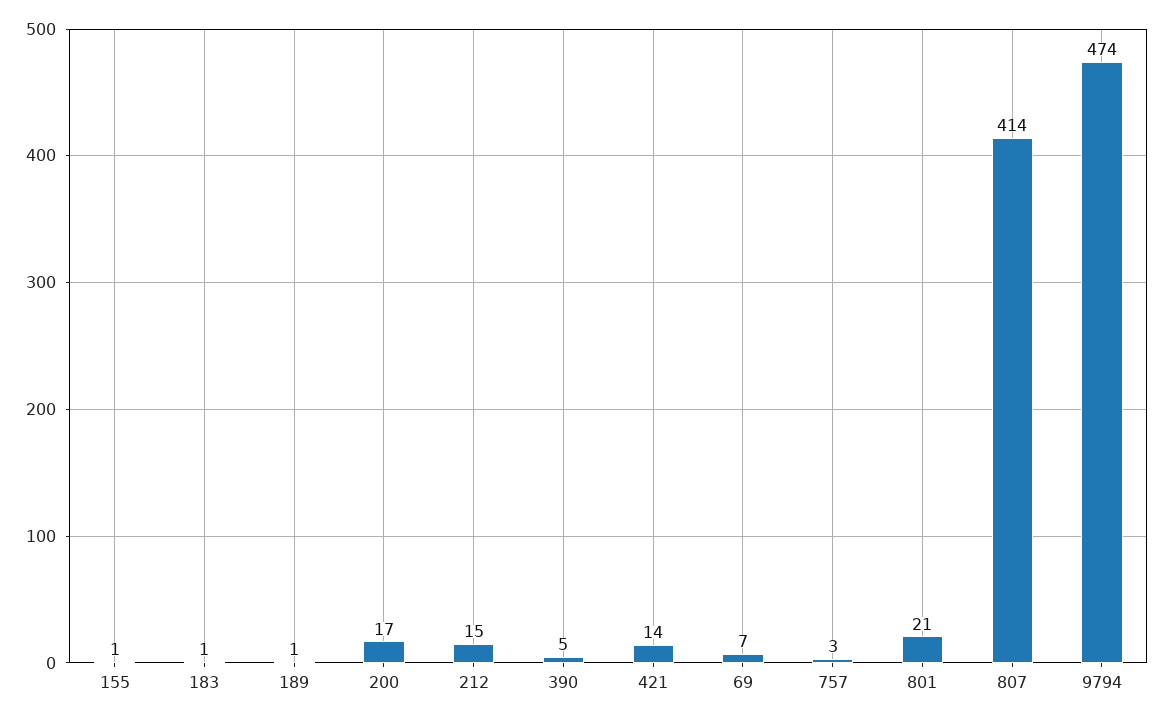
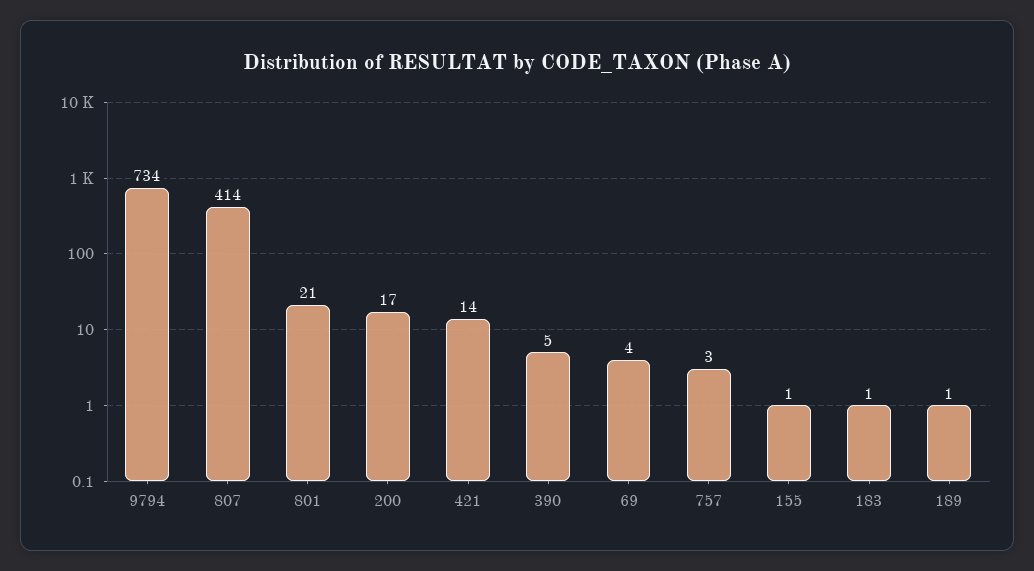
212: 15 -> none
69: 7 -> 4
9794: 474 -> 734

